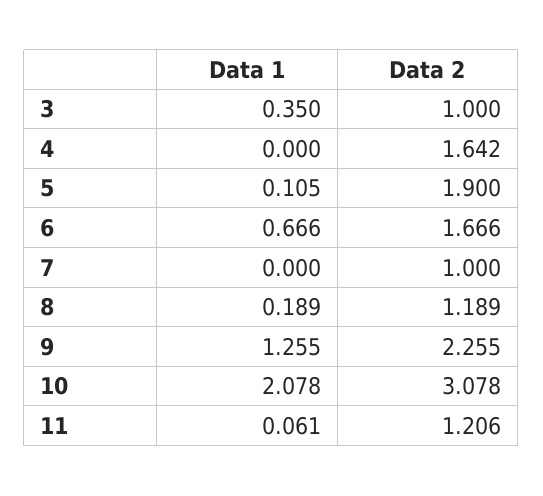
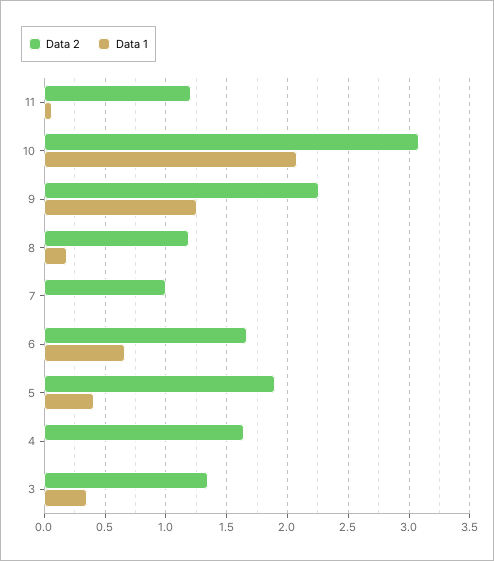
Data 2, 3: 1 -> 1.35
Data 1, 5: 0.105 -> 0.4

